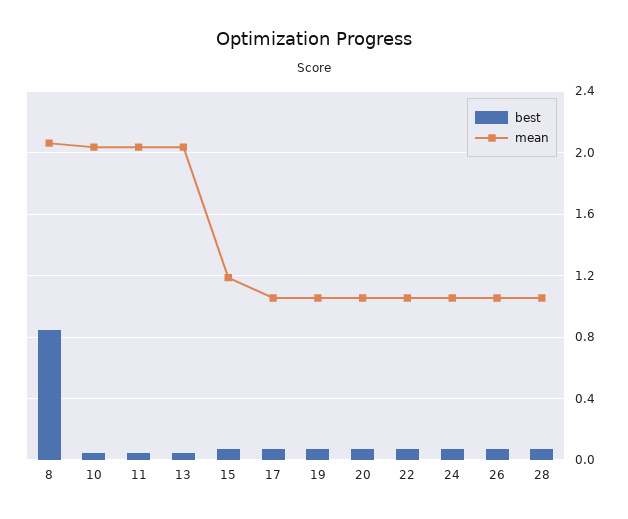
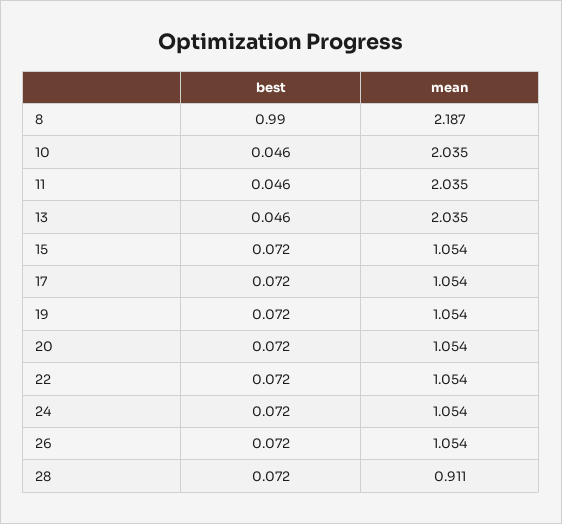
best, 8: 0.85 -> 0.99
mean, 8: 2.05 -> 2.187
mean, 15: 1.2 -> 1.054
mean, 28: 1.05 -> 0.911

